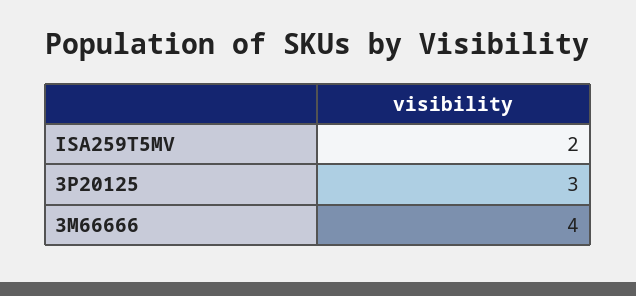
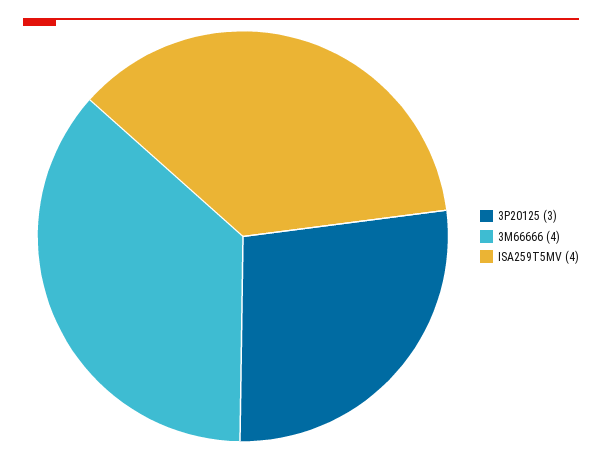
ISA259T5MV: 2 -> 4

